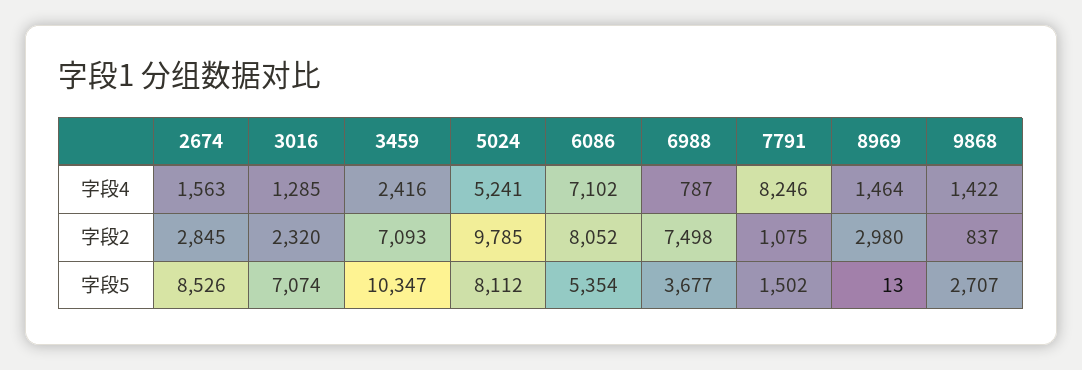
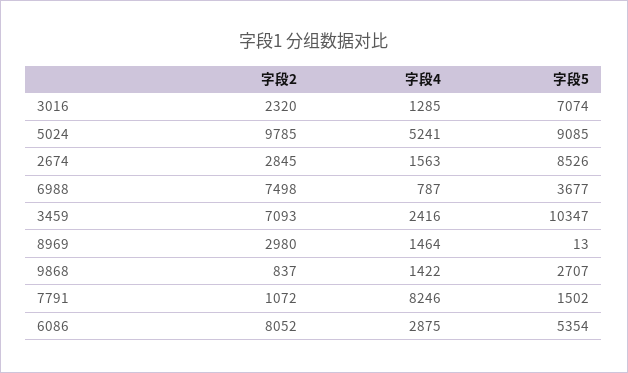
6086, 字段4: 7102 -> 2875
7791, 字段2: 1075 -> 1072
5024, 字段5: 8112 -> 9085

